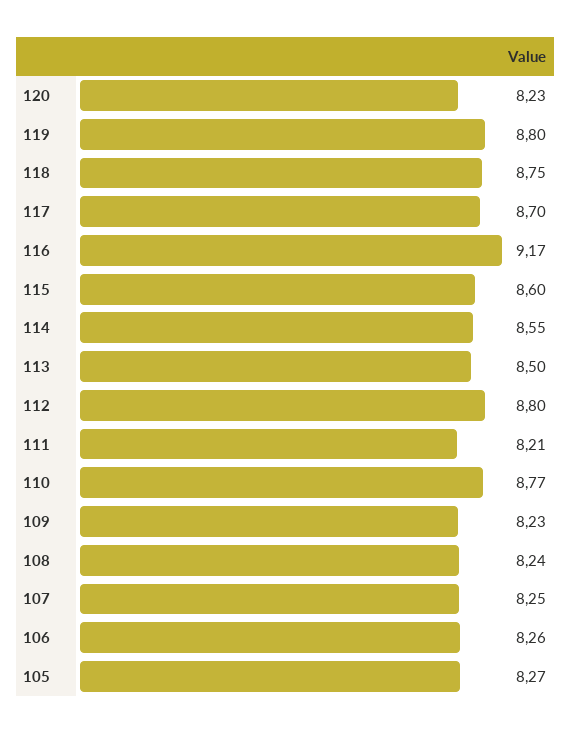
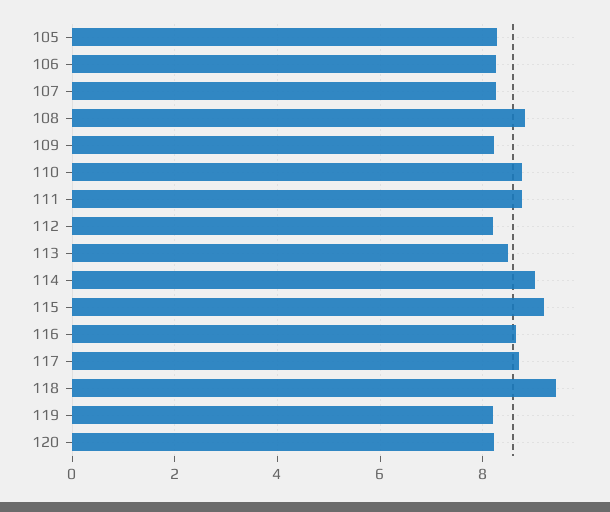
119: 8.8 -> 8.2
118: 8.75 -> 9.4
116: 9.17 -> 8.6
115: 8.6 -> 9.2
114: 8.55 -> 9
112: 8.8 -> 8.2
111: 8.21 -> 8.8
108: 8.24 -> 8.8

